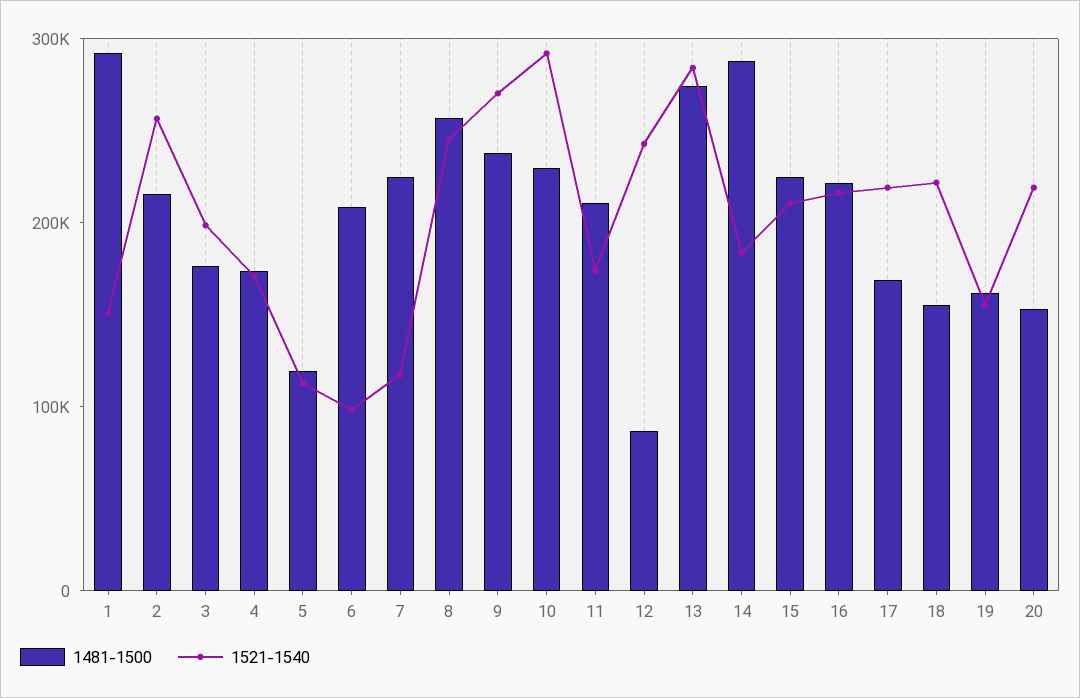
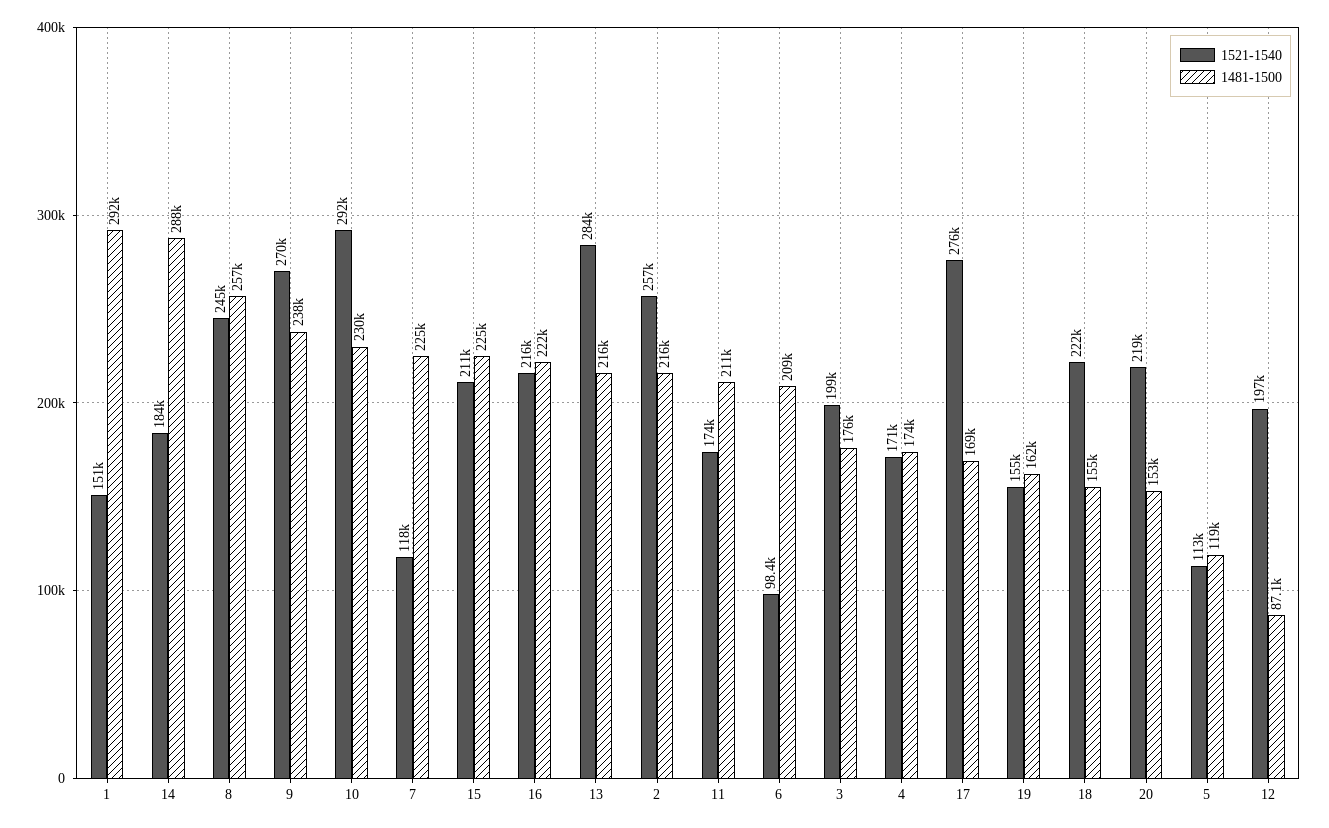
1521-1540, 12: 240000 -> 197000
1481-1500, 13: 280000 -> 216000
1521-1540, 17: 220000 -> 276000

